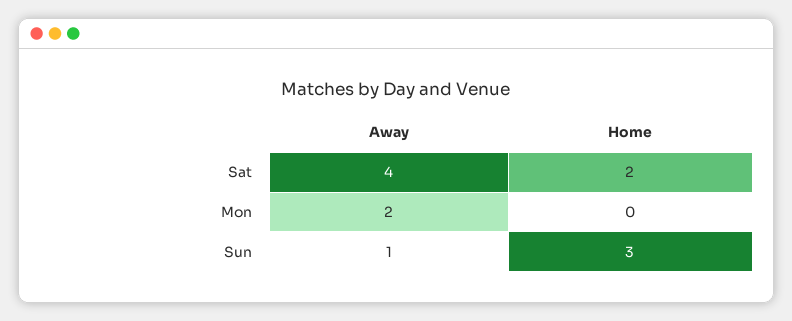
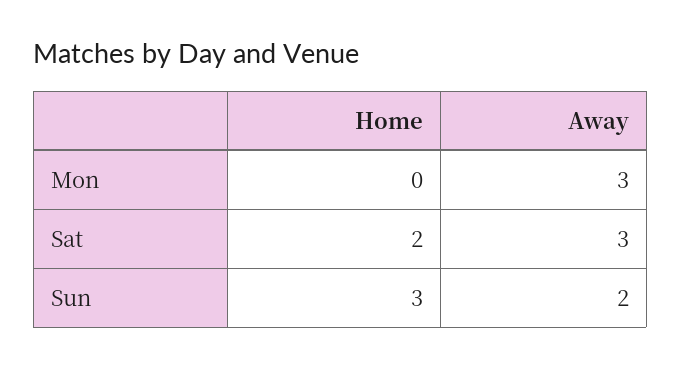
Away, Sat: 4 -> 3
Away, Mon: 2 -> 3
Away, Sun: 1 -> 2

